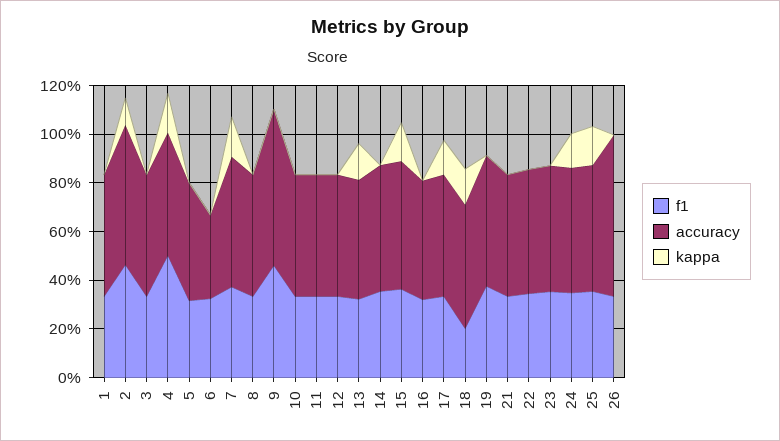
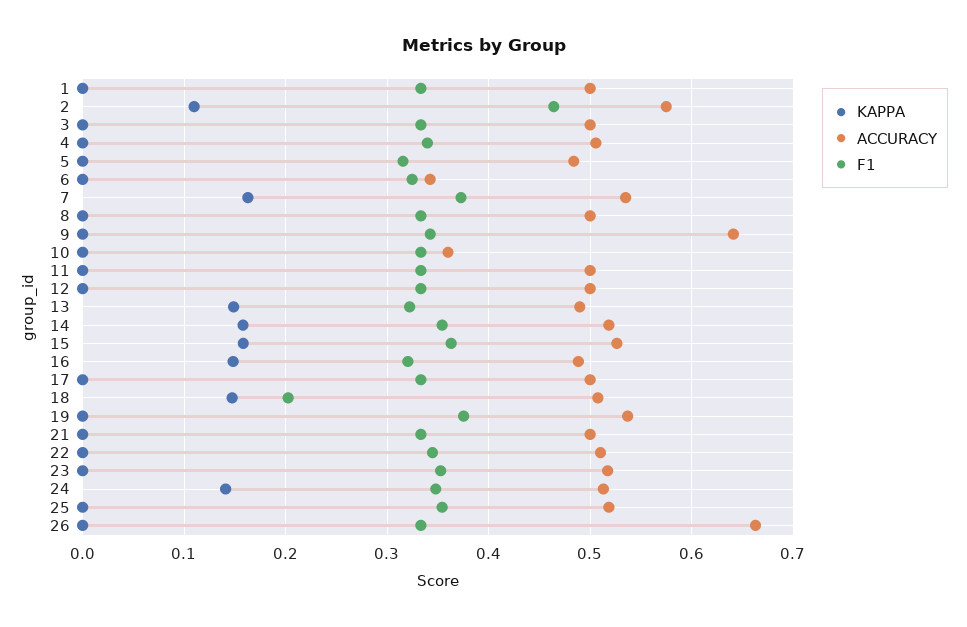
f1, 4: 0.5 -> 0.34
kappa, 4: 0.15 -> 0
f1, 9: 0.45 -> 0.34
accuracy, 10: 0.5 -> 0.36
kappa, 14: 0 -> 0.16
kappa, 16: 0 -> 0.15
kappa, 17: 0.15 -> 0
kappa, 25: 0.15 -> 0

